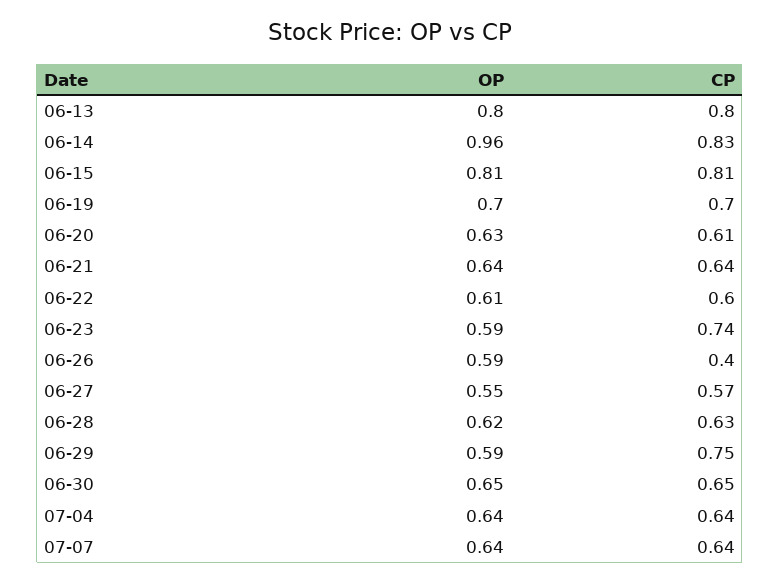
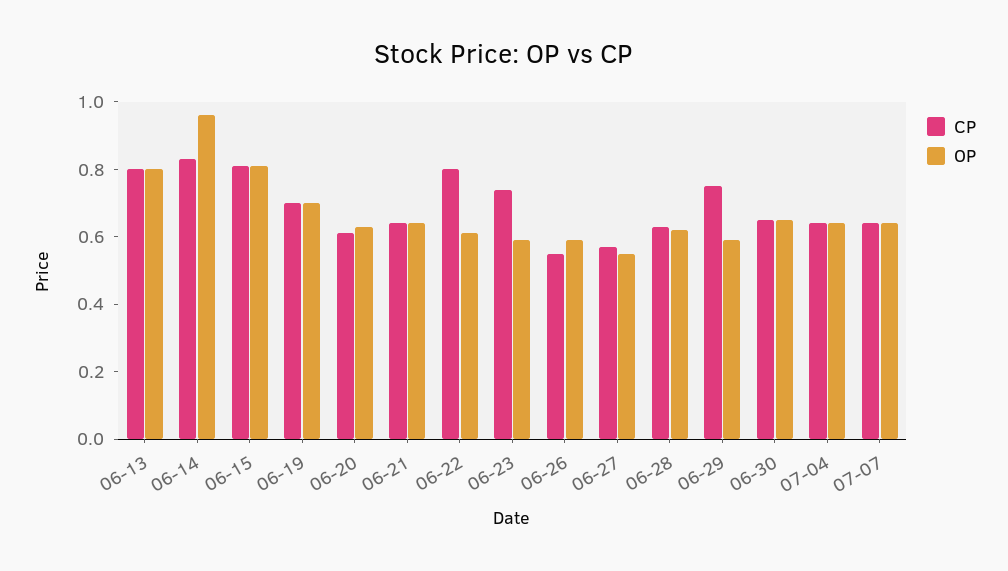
CP, 06-22: 0.6 -> 0.8
CP, 06-26: 0.4 -> 0.55

